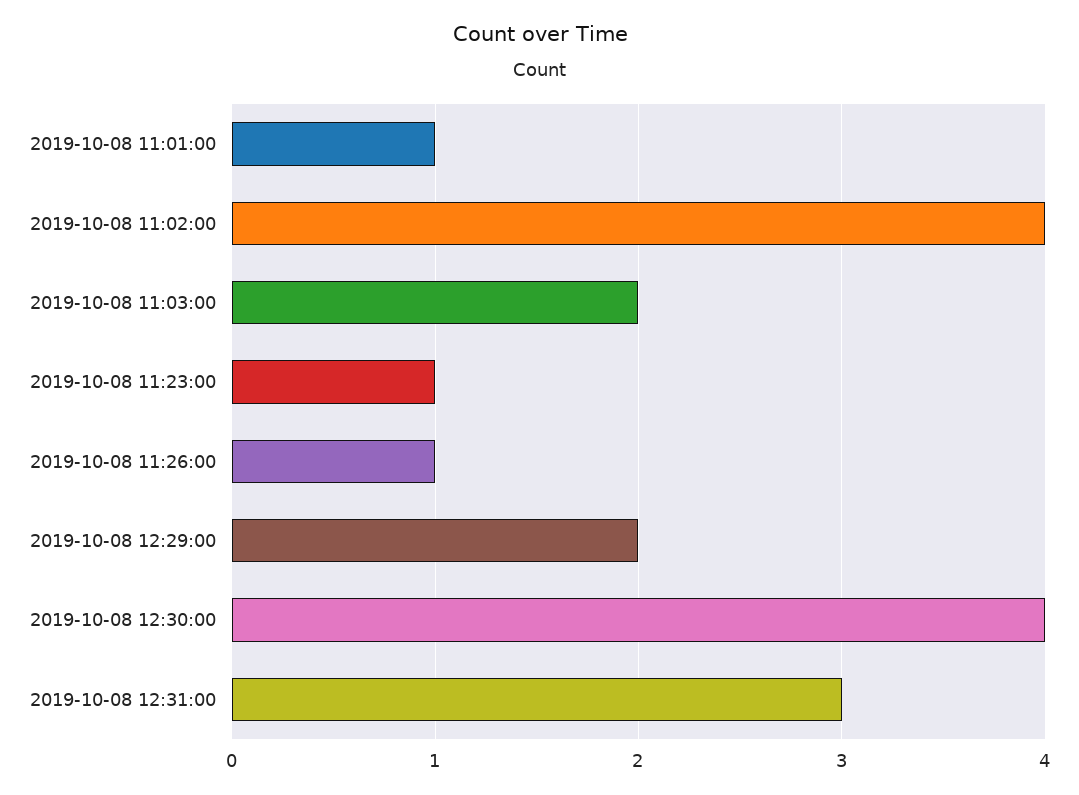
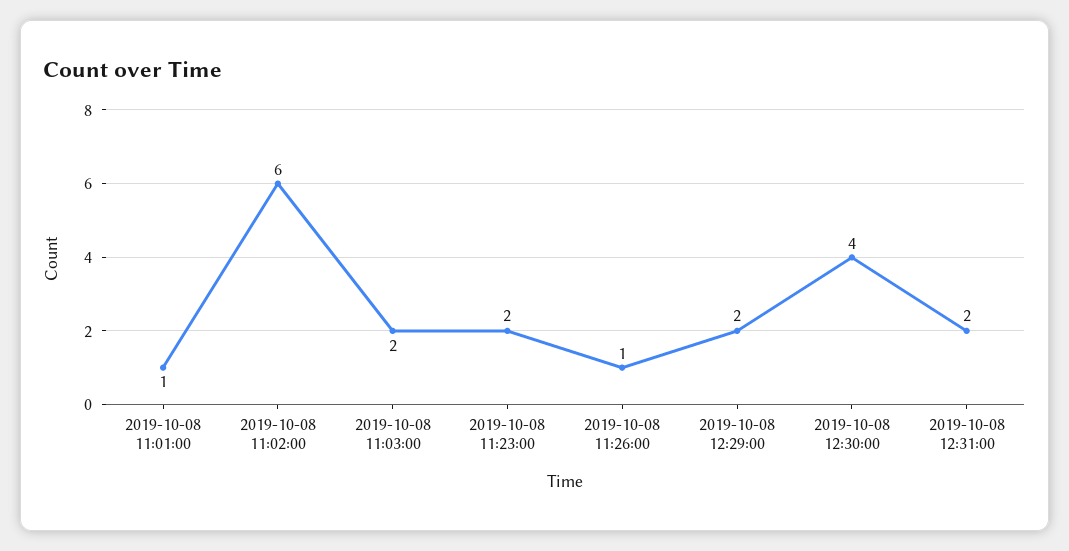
2019-10-08 11:02:00: 4 -> 6
2019-10-08 11:23:00: 1 -> 2
2019-10-08 12:31:00: 3 -> 2

